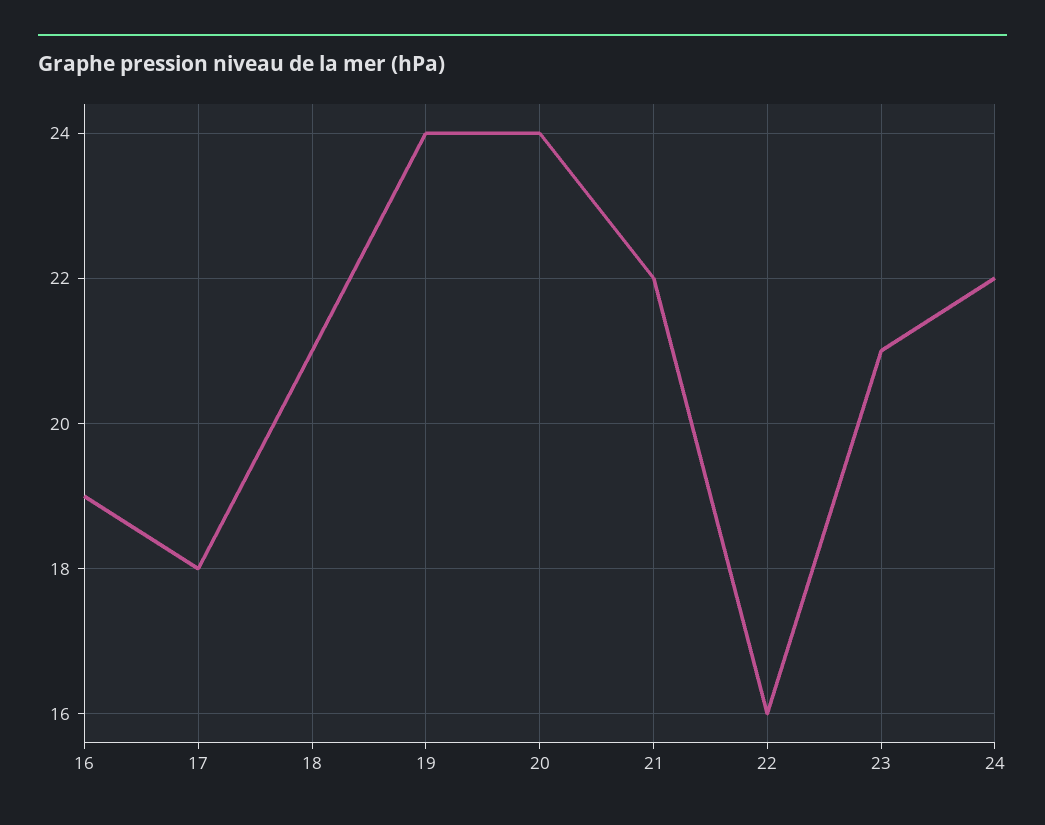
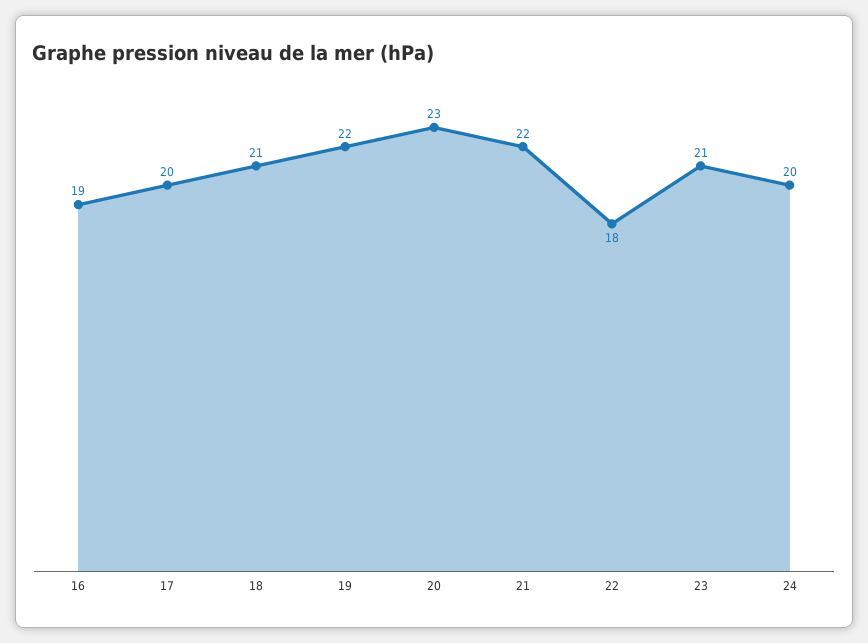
17: 18 -> 20
19: 24 -> 22
20: 24 -> 23
22: 16 -> 18
24: 22 -> 20

